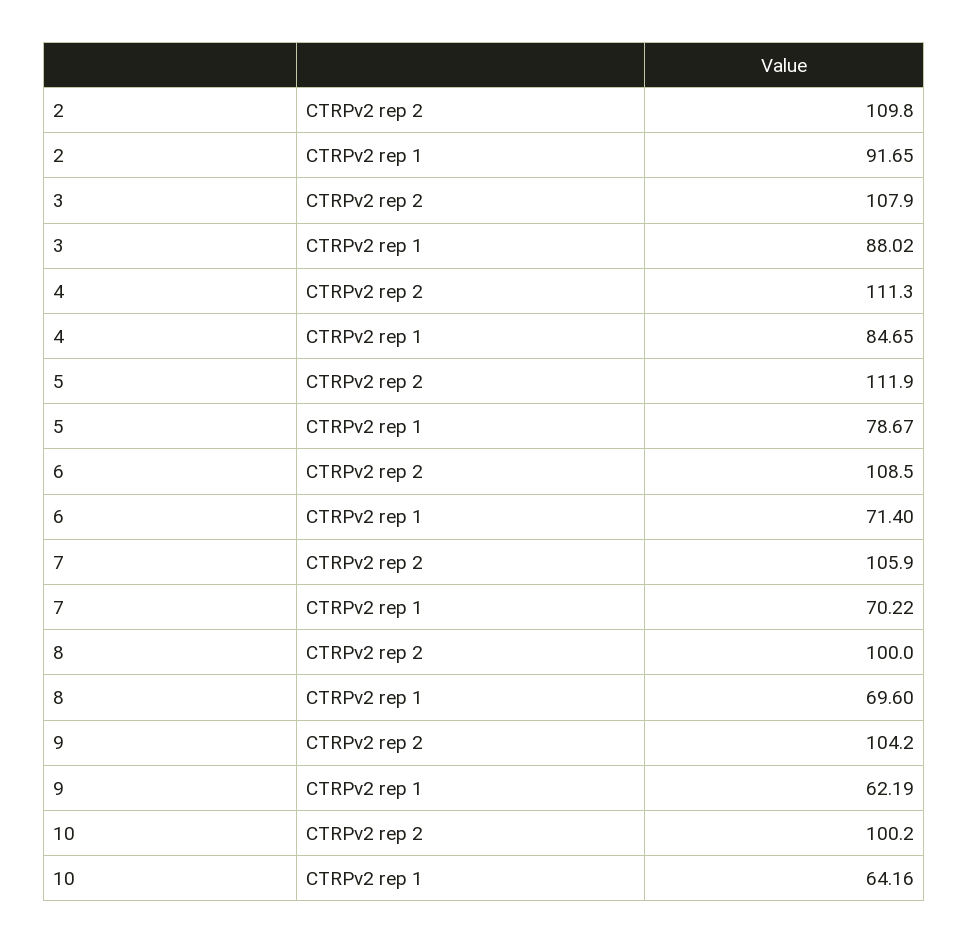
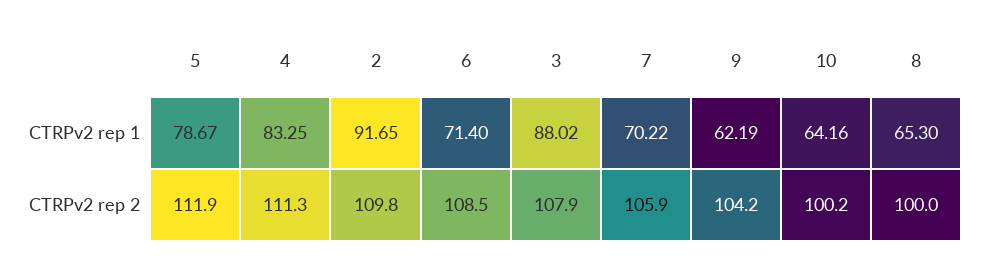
4, CTRPv2 rep 1: 84.65 -> 83.25
8, CTRPv2 rep 1: 69.6 -> 65.3

